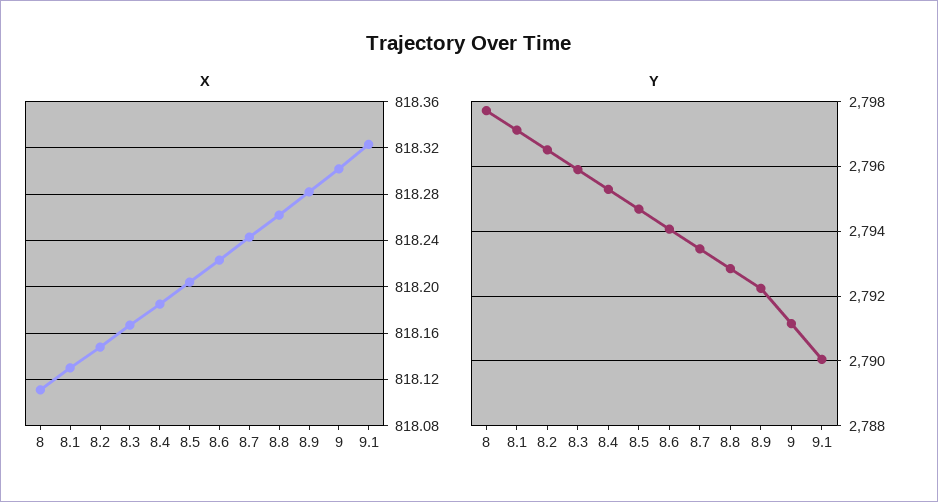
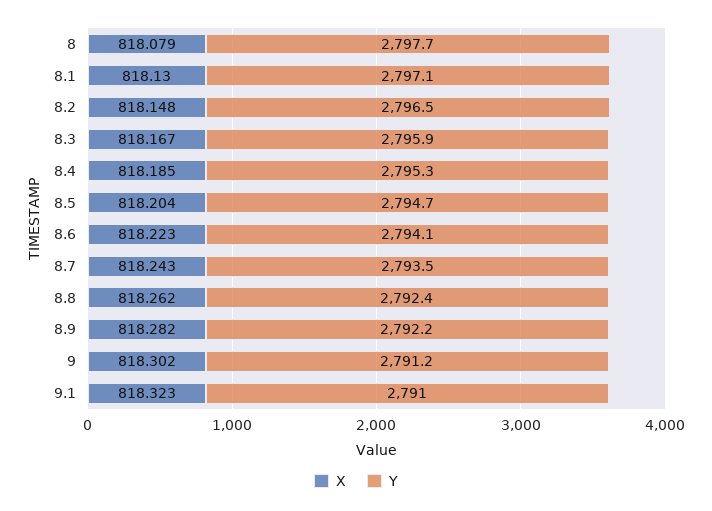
X, 8: 818.11 -> 818.079
Y, 8.8: 2792.8 -> 2792.4
Y, 9.1: 2790 -> 2791

